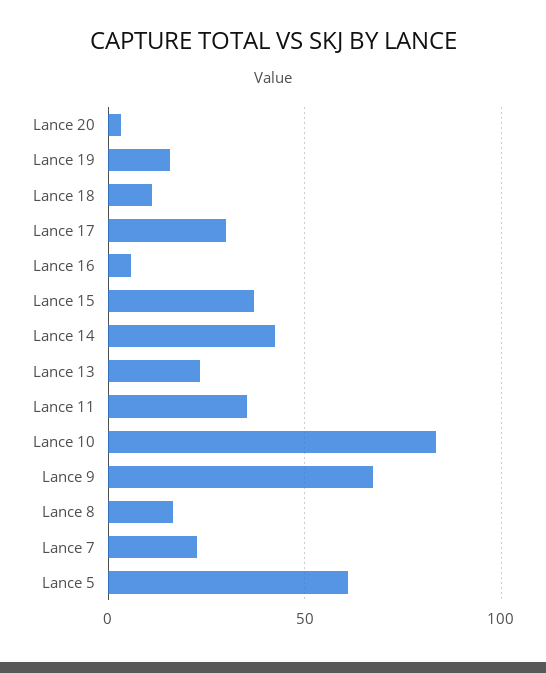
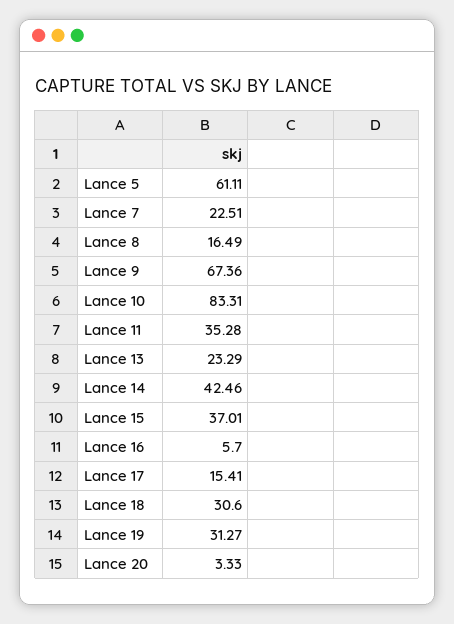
Lance 19: 15 -> 31.27
Lance 18: 10 -> 30.6
Lance 17: 30 -> 15.41

